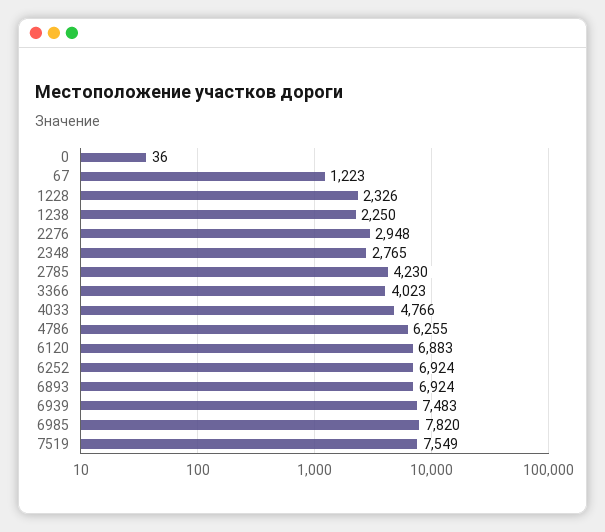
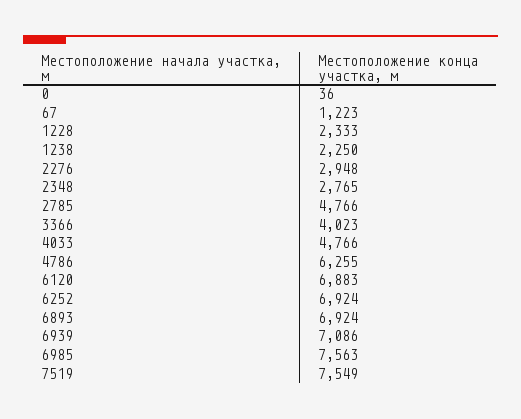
1228: 2326 -> 2333
2785: 4230 -> 4766
6939: 7483 -> 7086
6985: 7820 -> 7563

